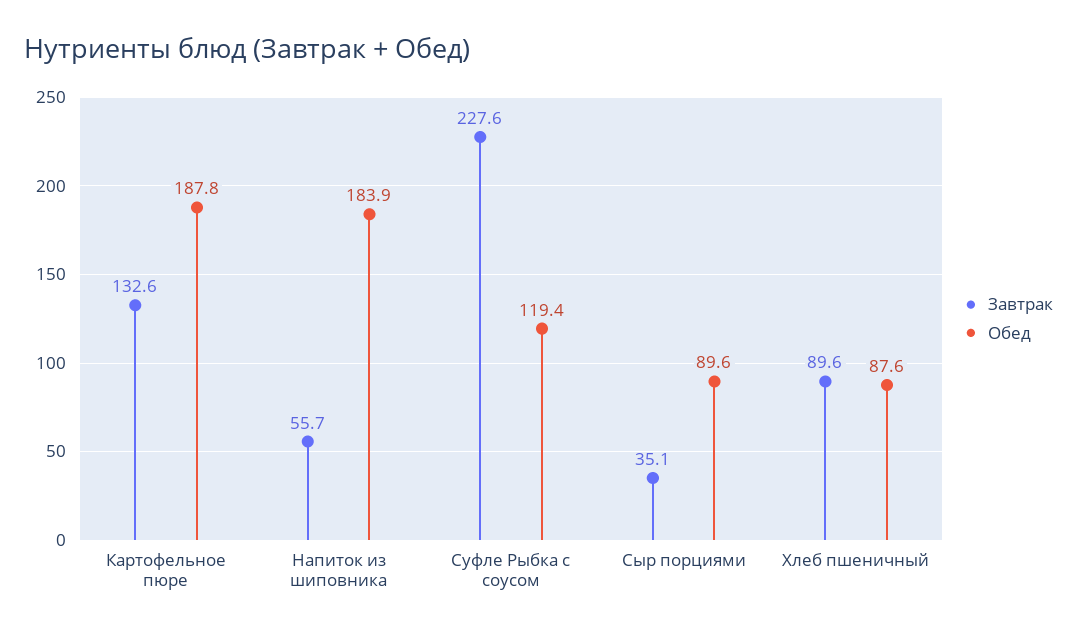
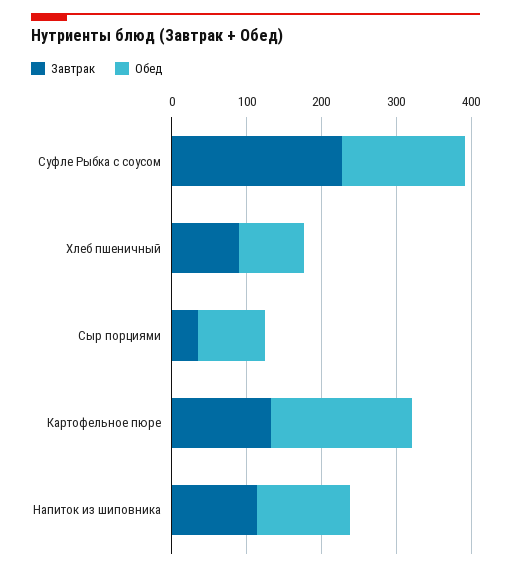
Завтрак, Напиток из шиповника: 55.7 -> 120
Обед, Напиток из шиповника: 183.9 -> 120
Обед, Суфле Рыбка с соусом: 119.4 -> 160

